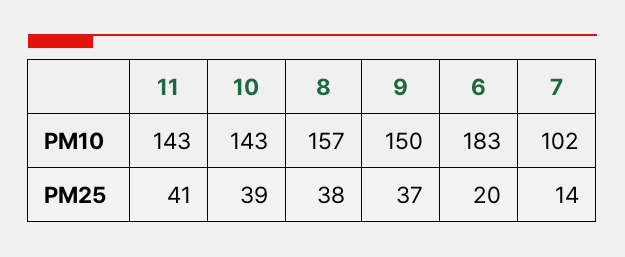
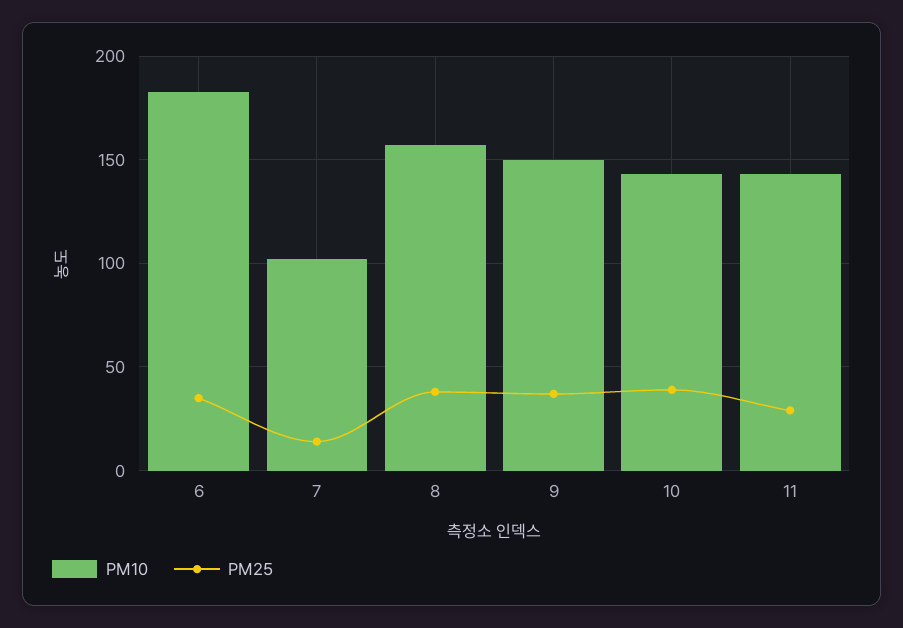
PM25, 11: 41 -> 30
PM25, 6: 20 -> 35

